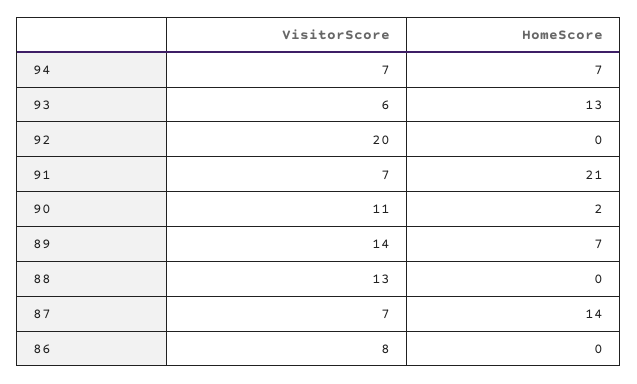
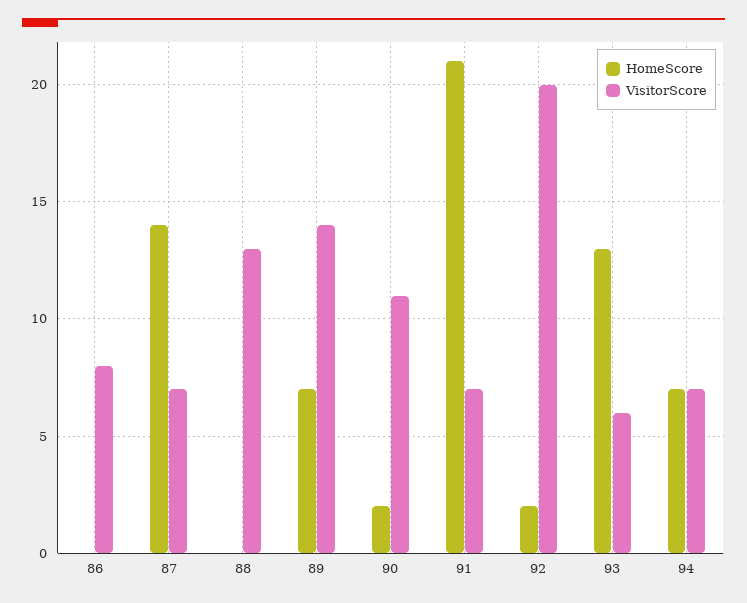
HomeScore, 92: 0 -> 2

